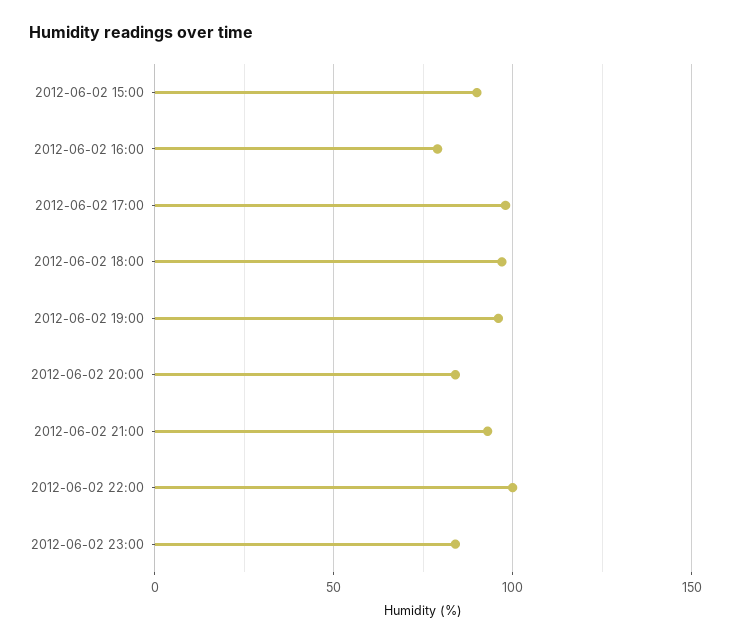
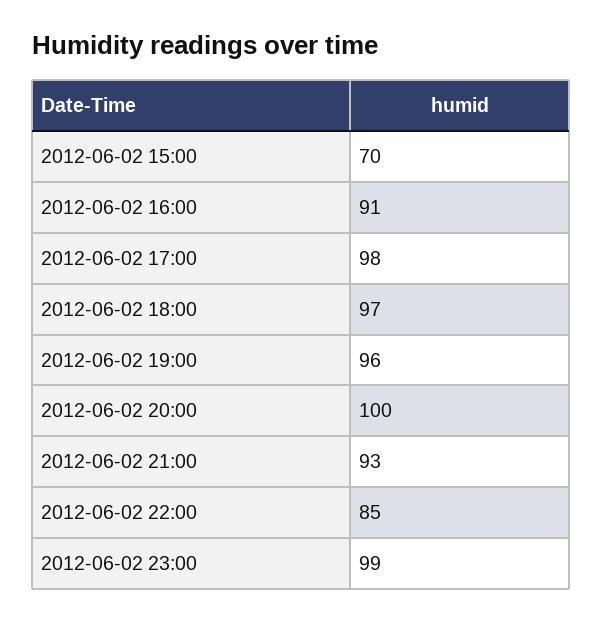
2012-06-02 15:00: 90 -> 70
2012-06-02 16:00: 80 -> 91
2012-06-02 20:00: 85 -> 100
2012-06-02 22:00: 100 -> 85
2012-06-02 23:00: 85 -> 99

